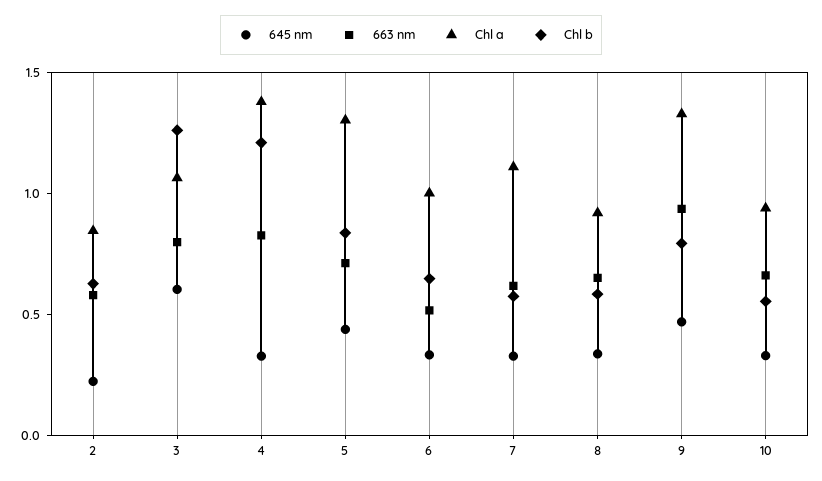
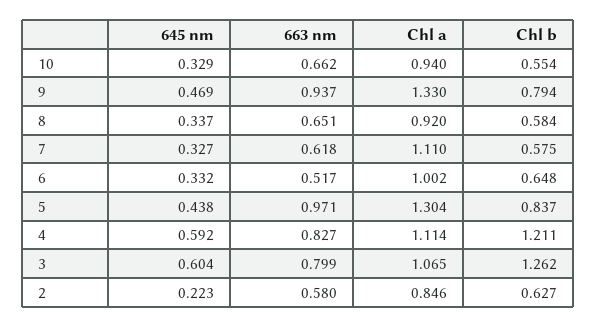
645 nm, 4: 0.3 -> 0.592
Chl a, 4: 1.4 -> 1.114
663 nm, 5: 0.7 -> 0.971

